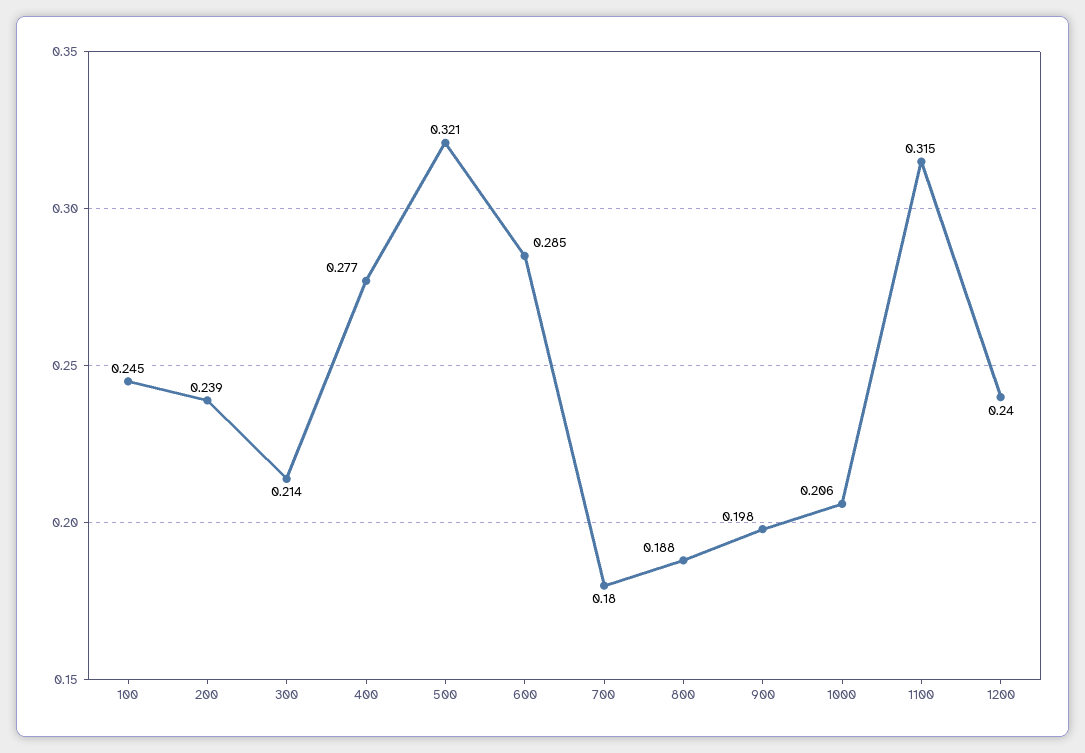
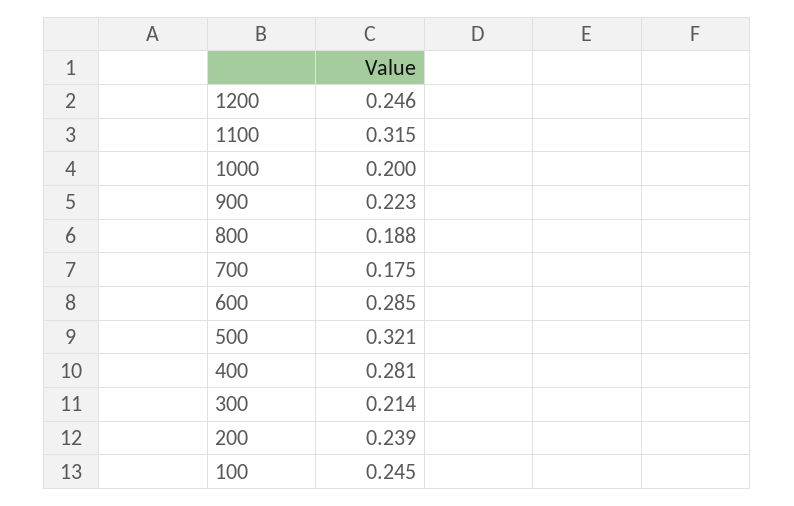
400: 0.277 -> 0.281
700: 0.18 -> 0.175
900: 0.198 -> 0.223
1000: 0.206 -> 0.2
1200: 0.24 -> 0.246

